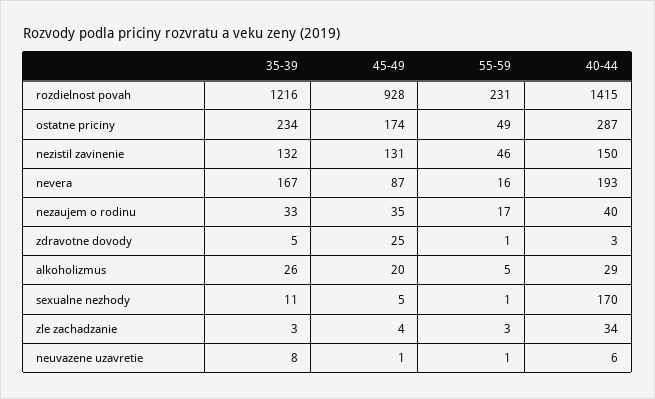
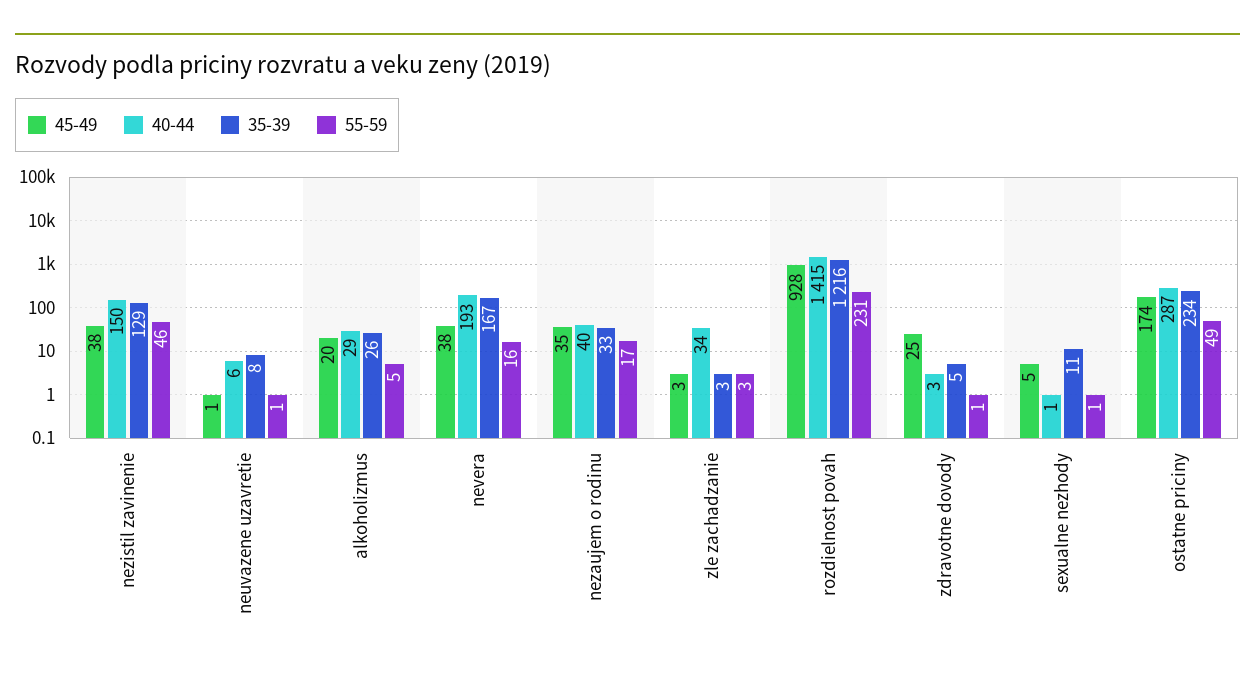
35-39, nezistil zavinenie: 132 -> 129
45-49, nezistil zavinenie: 131 -> 38
45-49, nevera: 87 -> 38
40-44, sexualne nezhody: 170 -> 1
45-49, zle zachadzanie: 4 -> 3

